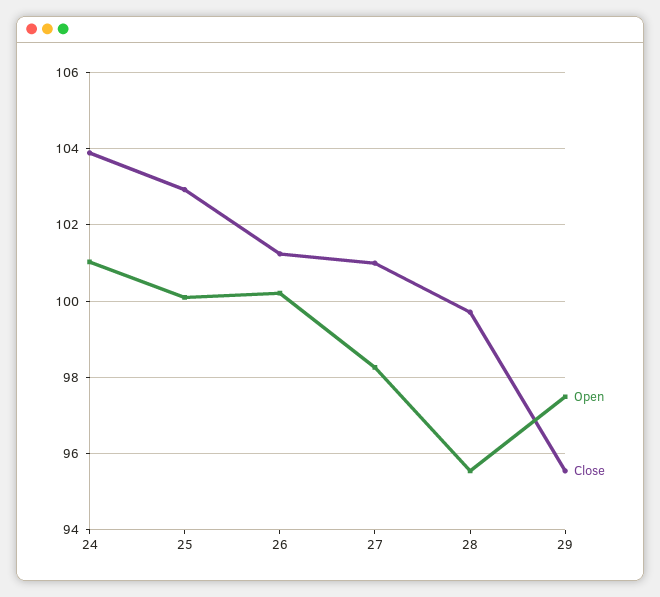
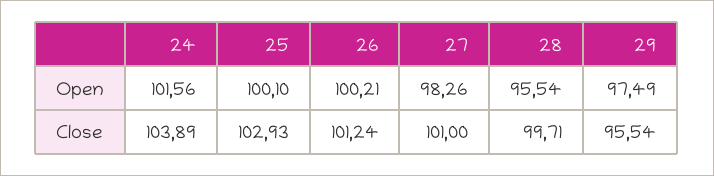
Open, 24: 101 -> 101.56

